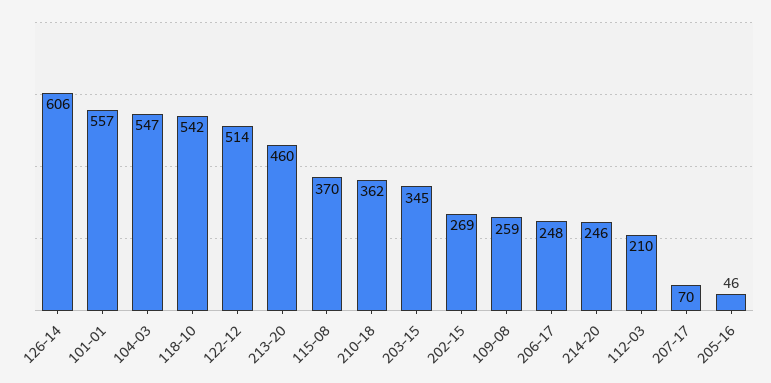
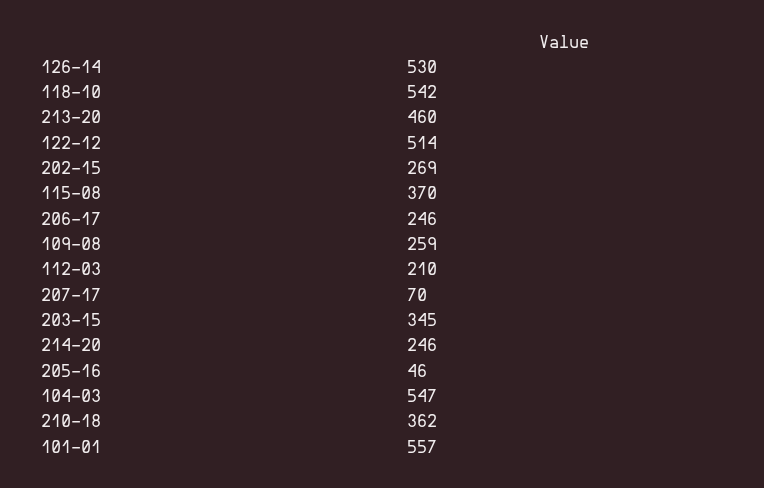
126-14: 606 -> 530
206-17: 248 -> 246

